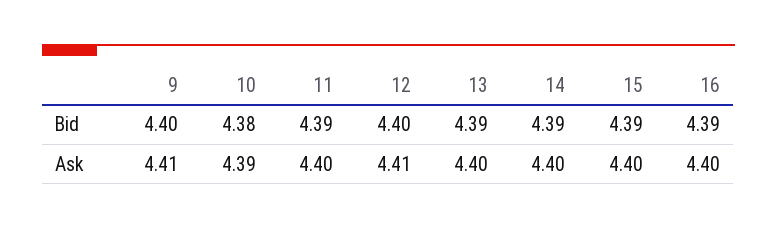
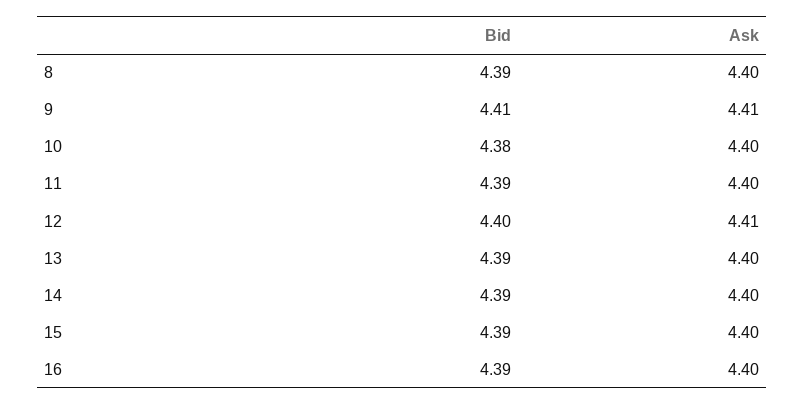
9, Bid: 4.4 -> 4.41
10, Ask: 4.39 -> 4.4
8, Bid: none -> 4.39
8, Ask: none -> 4.4

